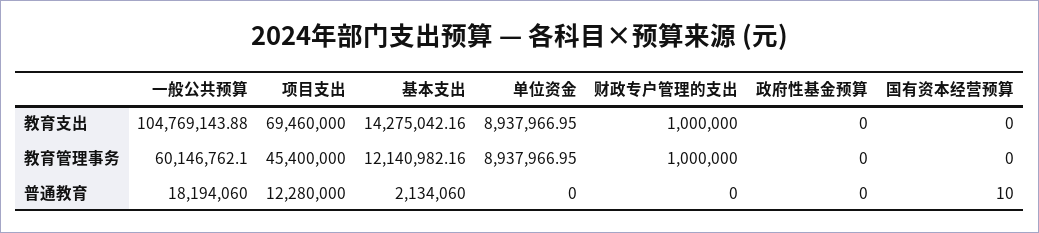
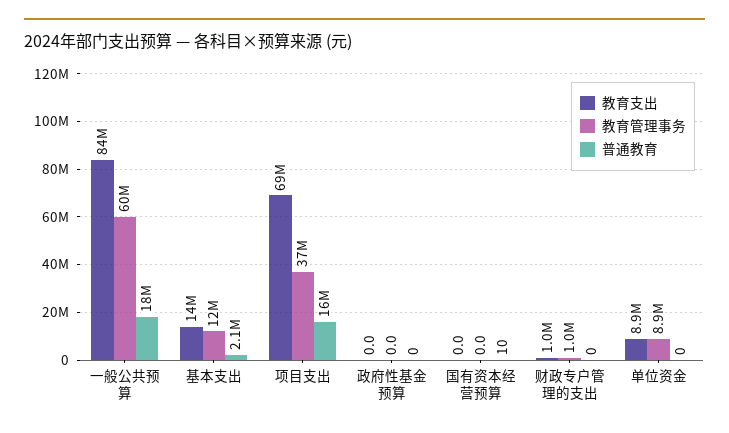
教育支出, 一般公共预算: 104769143.88 -> 84000000
教育管理事务, 项目支出: 45400000 -> 37000000
普通教育, 项目支出: 12280000 -> 16000000

